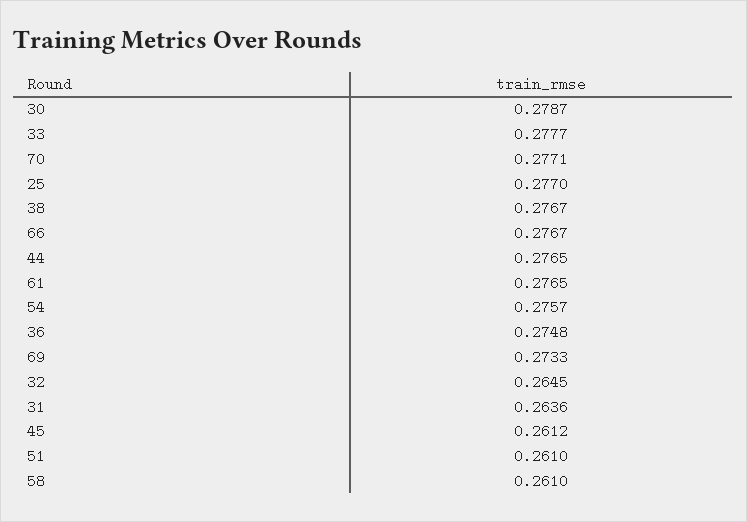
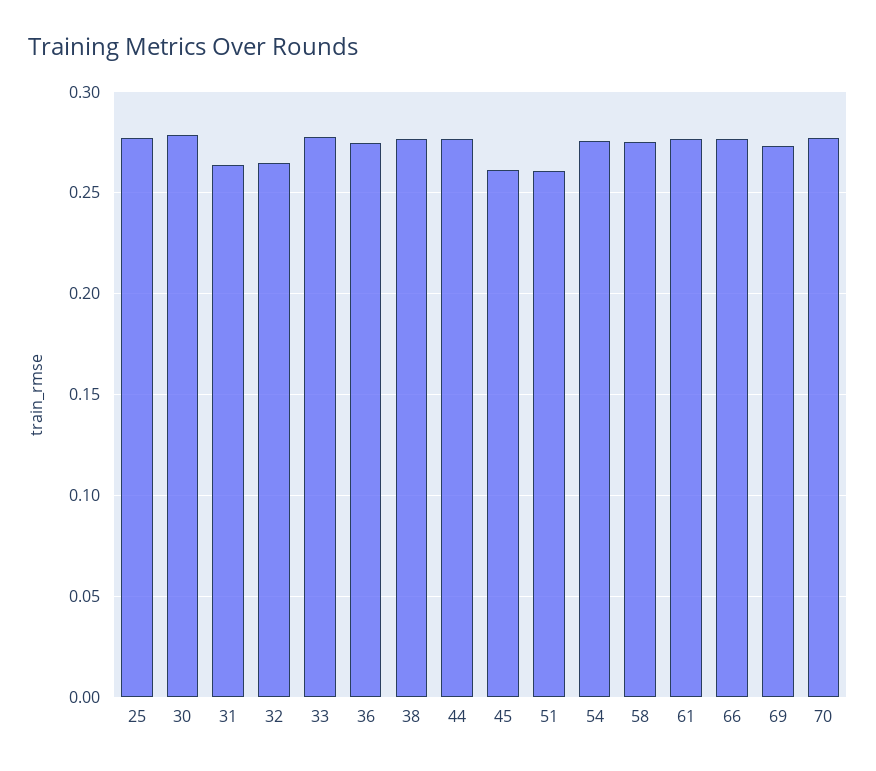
58: 0.261 -> 0.275

